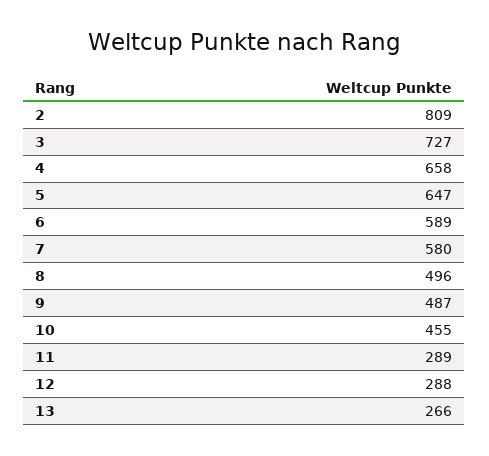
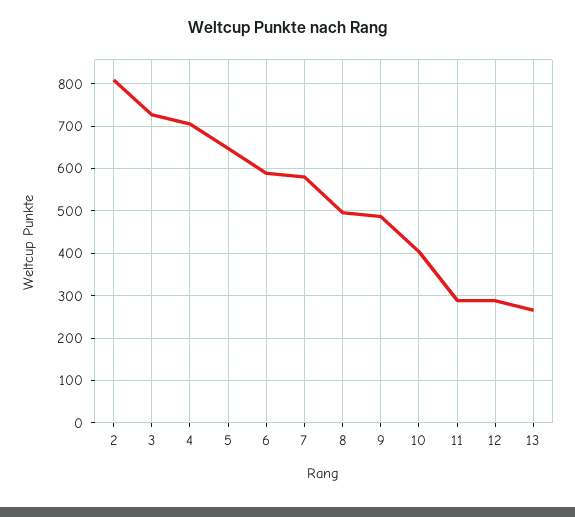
4: 658 -> 700
10: 455 -> 400

